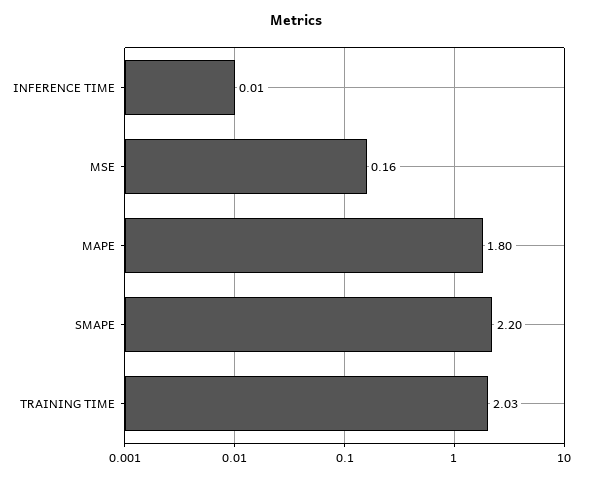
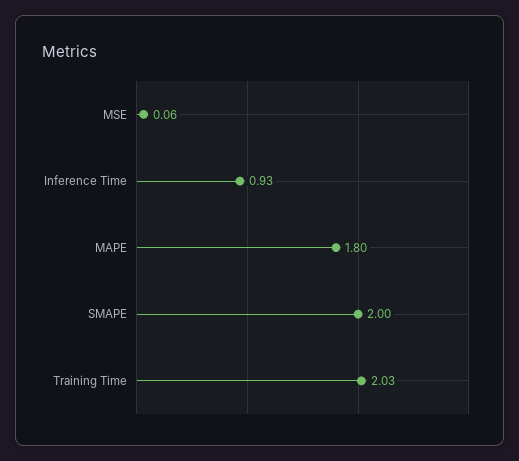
INFERENCE TIME: 0.01 -> 0.93
MSE: 0.16 -> 0.06
SMAPE: 2.2 -> 2

